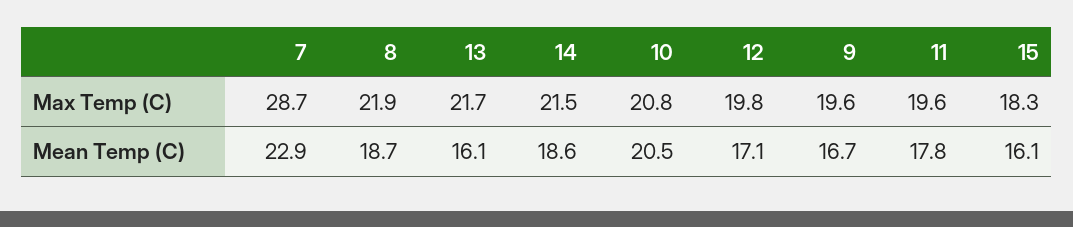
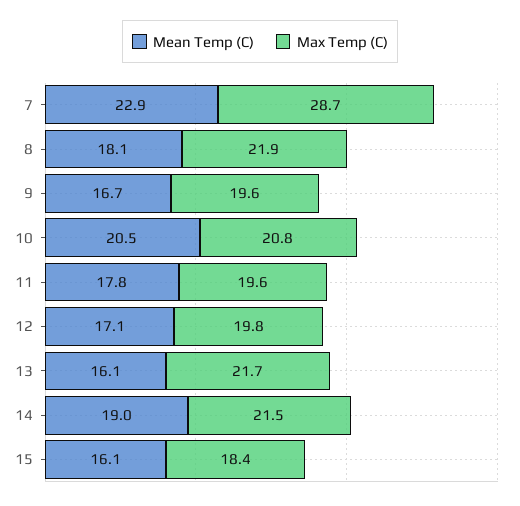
Max Temp (C), 15: 18.3 -> 18.4
Mean Temp (C), 8: 18.7 -> 18.1
Mean Temp (C), 14: 18.6 -> 19

